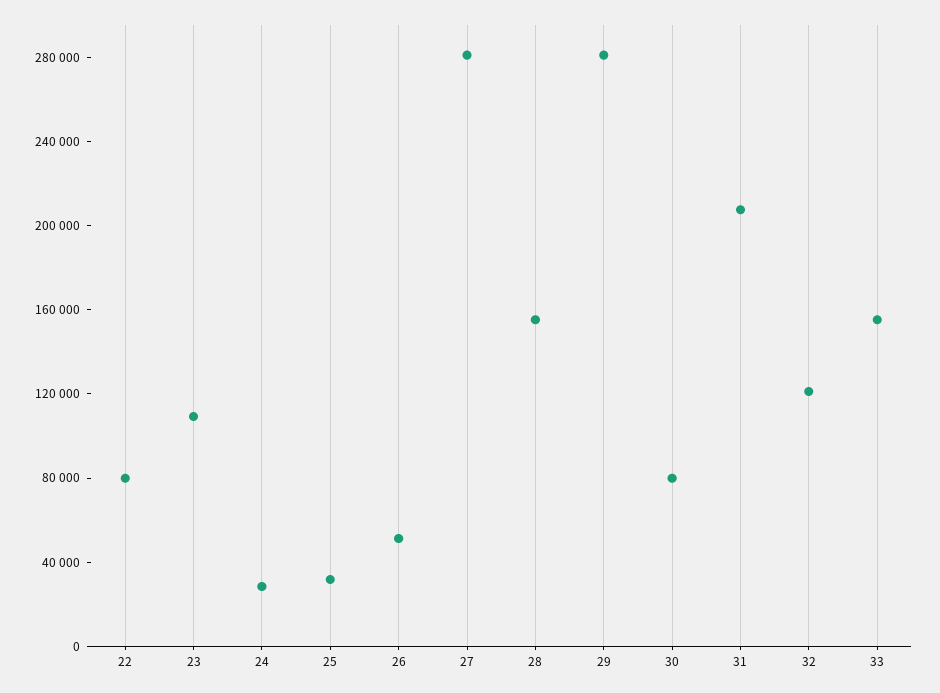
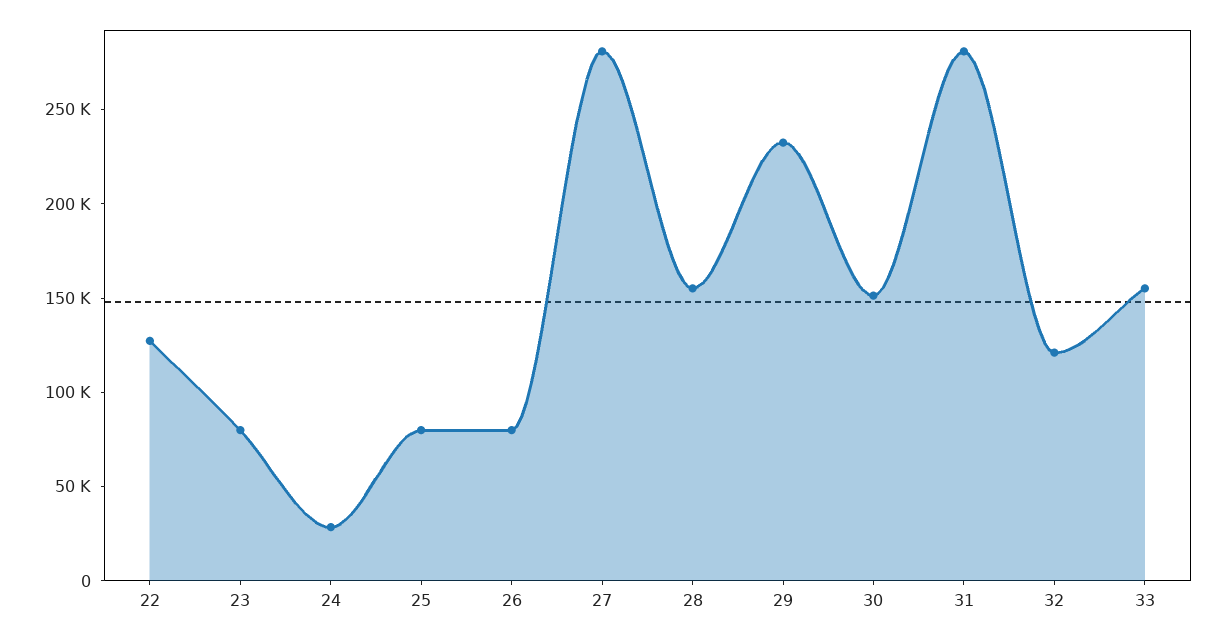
22: 80000 -> 130000
23: 110000 -> 80000
25: 30000 -> 80000
26: 50000 -> 80000
29: 280000 -> 230000
30: 80000 -> 150000
31: 210000 -> 280000

